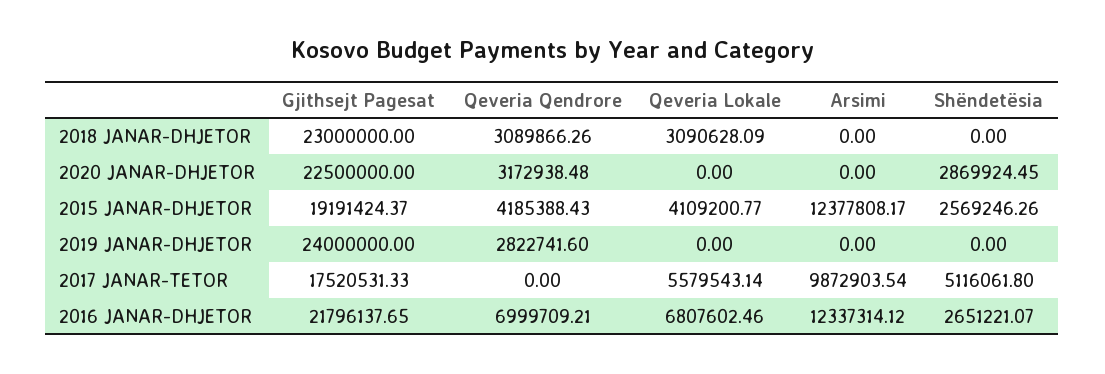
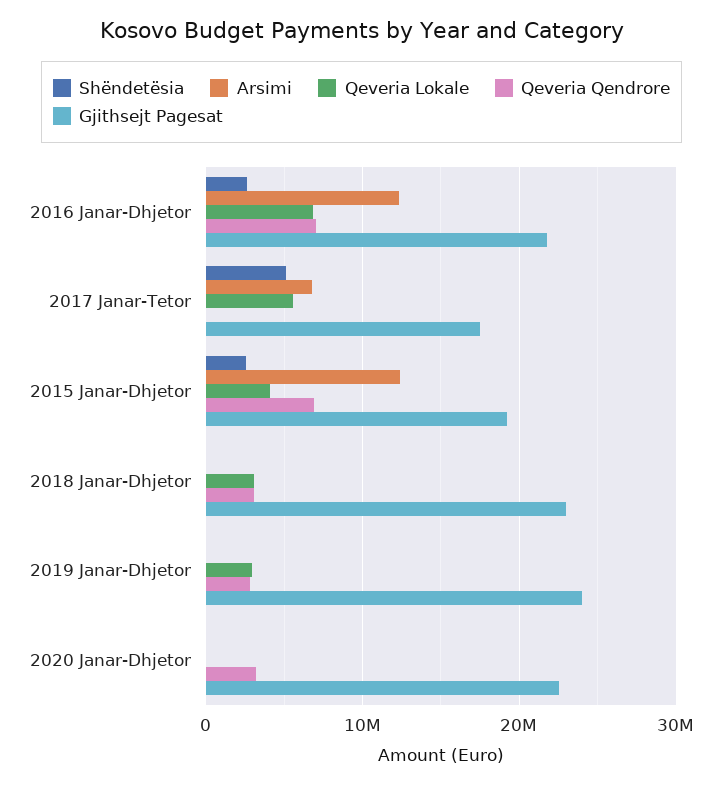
Shëndetësia, 2020 JANAR-DHJETOR: 2869924.45 -> 0
Qeveria Qendrore, 2015 JANAR-DHJETOR: 4185388.43 -> 7000000
Qeveria Lokale, 2019 JANAR-DHJETOR: 0 -> 3000000
Arsimi, 2017 JANAR-TETOR: 9872903.54 -> 7000000

